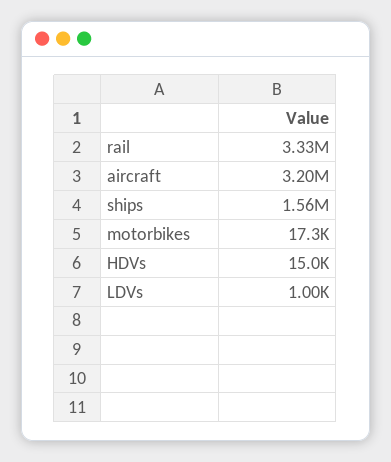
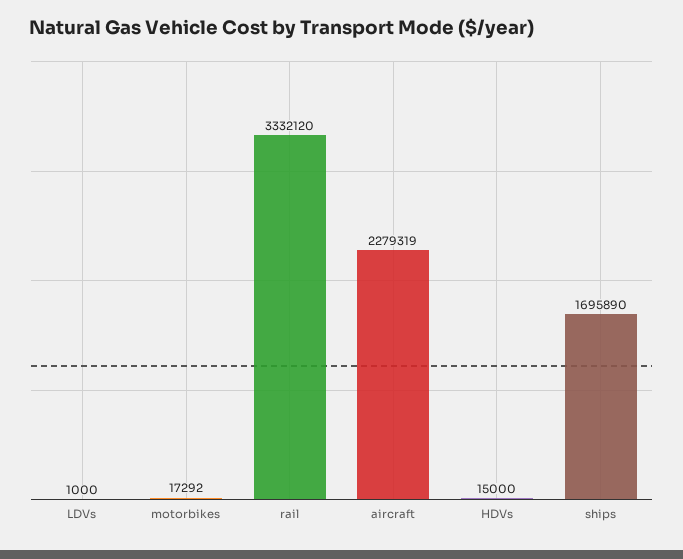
aircraft: 3200000 -> 2279319
ships: 1560000 -> 1695890

